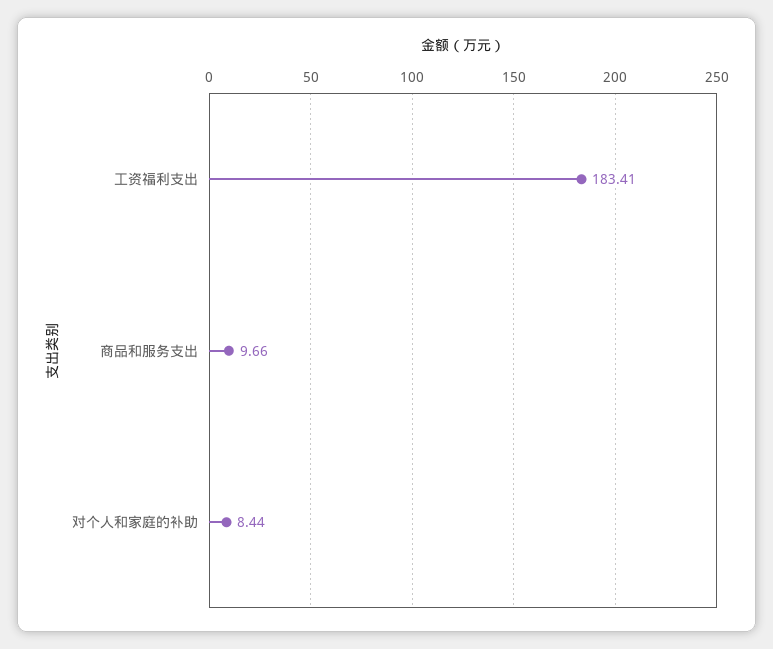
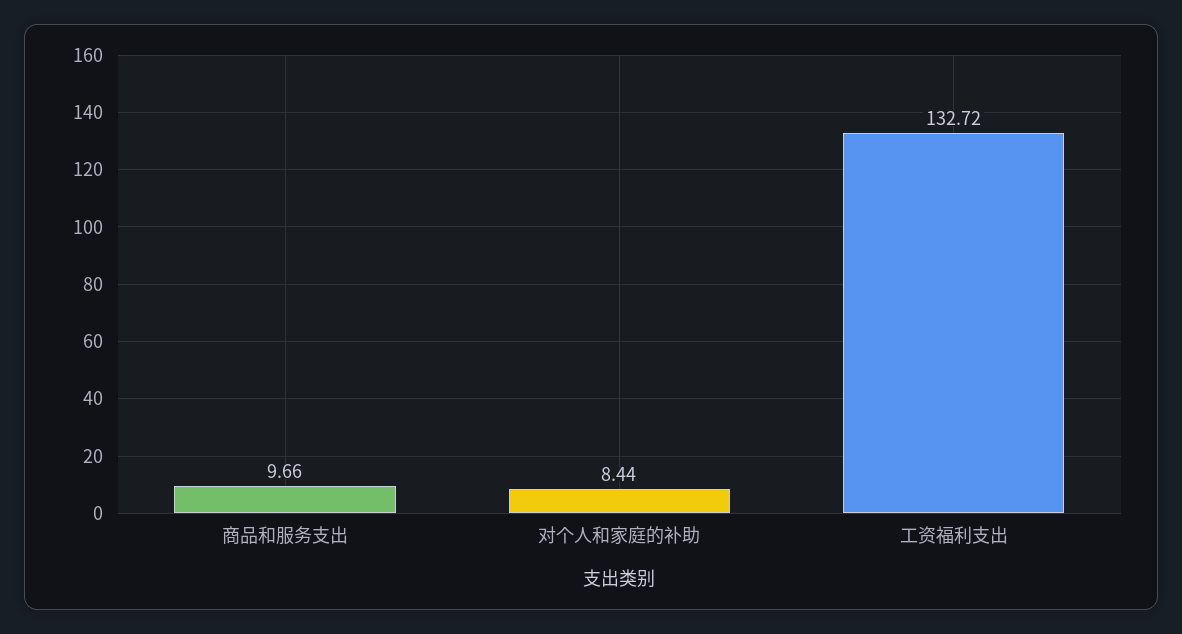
工资福利支出: 183.41 -> 132.72

